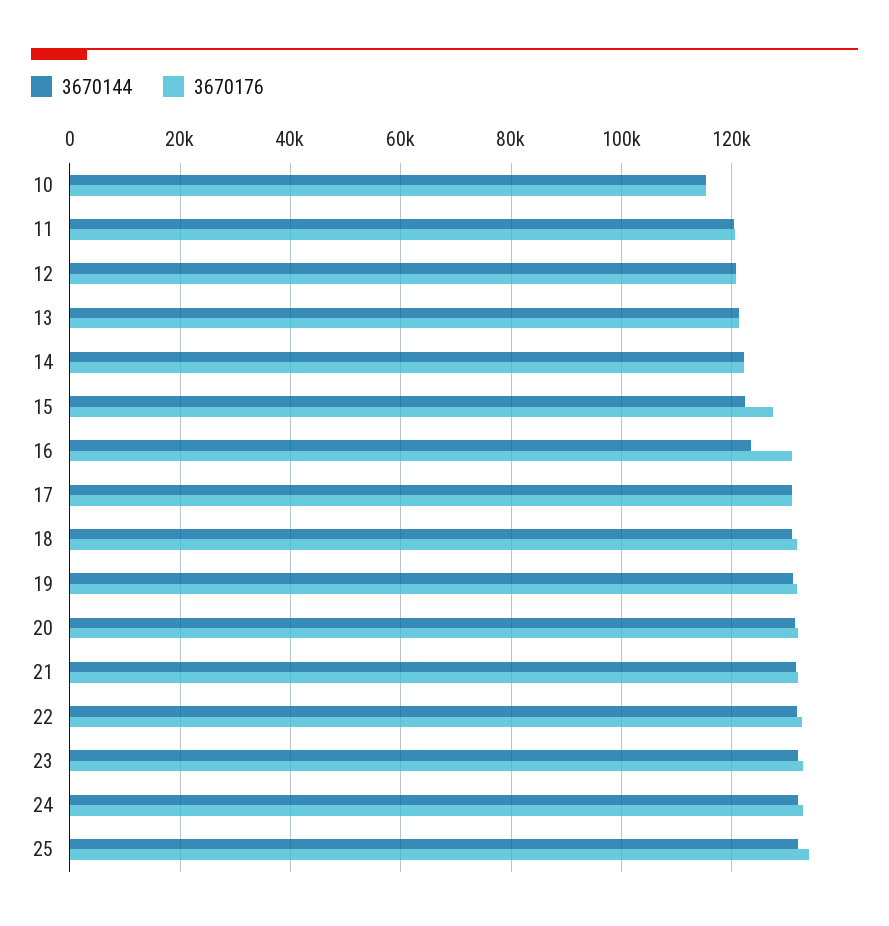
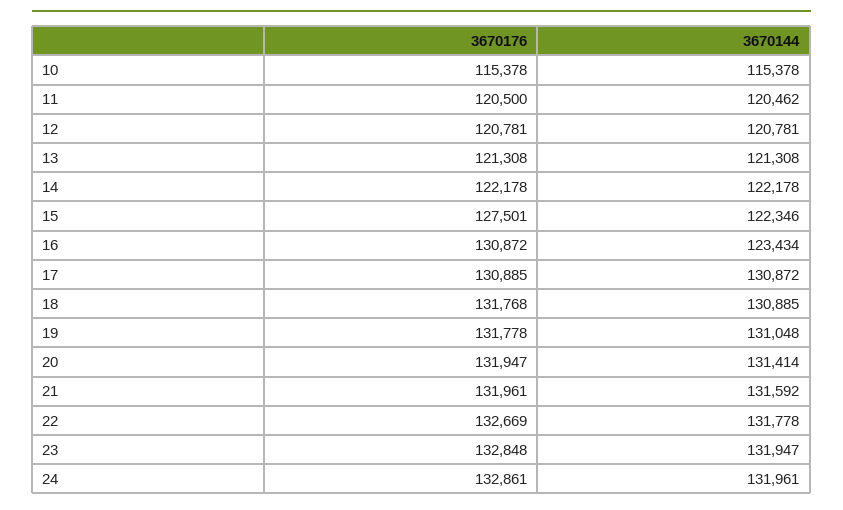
3670144, 25: 132000 -> none
3670176, 25: 134000 -> none

